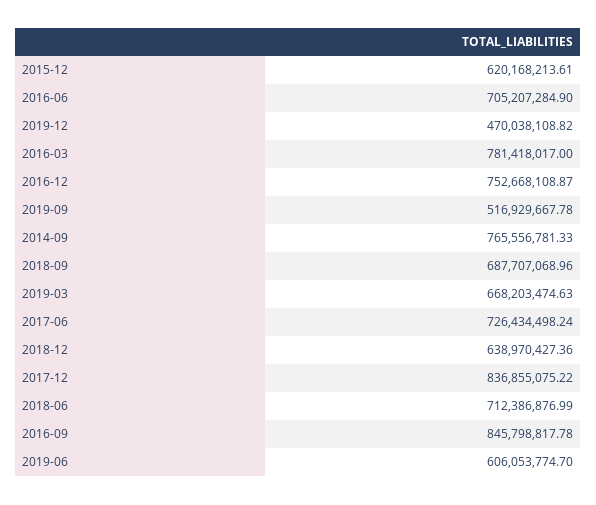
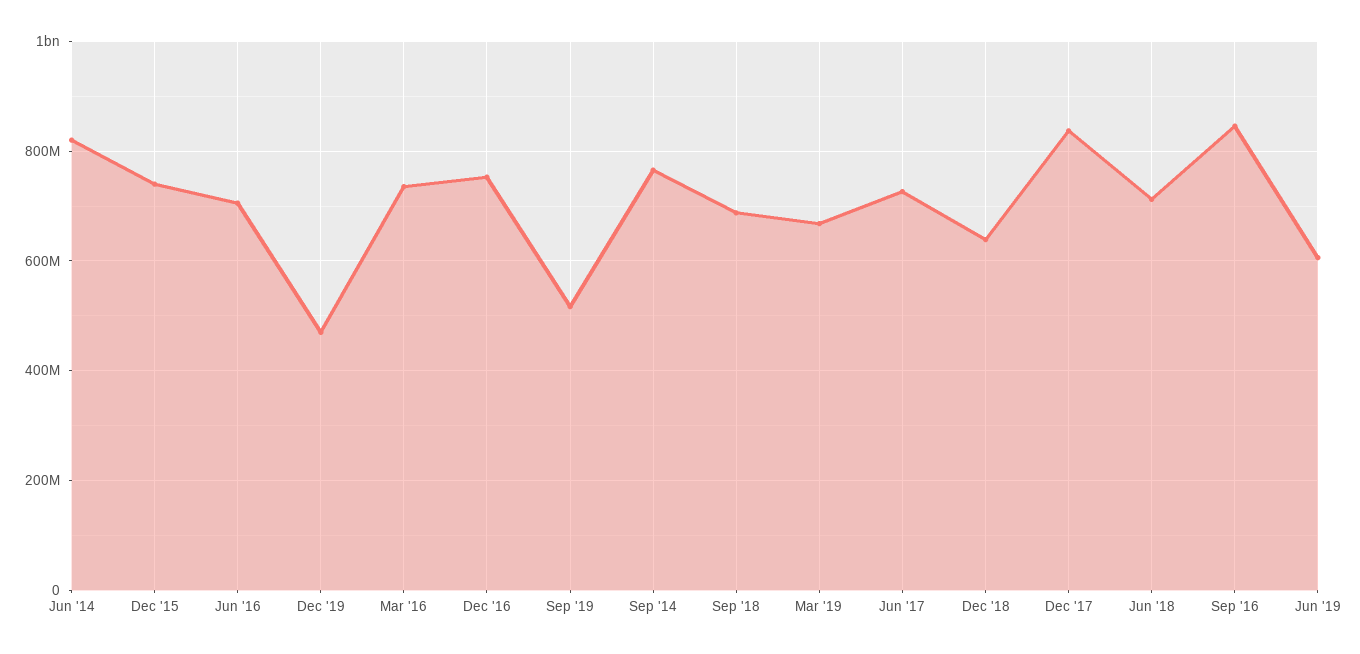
2015-12: 620168213.61 -> 740000000
2016-03: 781418017 -> 740000000
Jun '14: none -> 820000000

